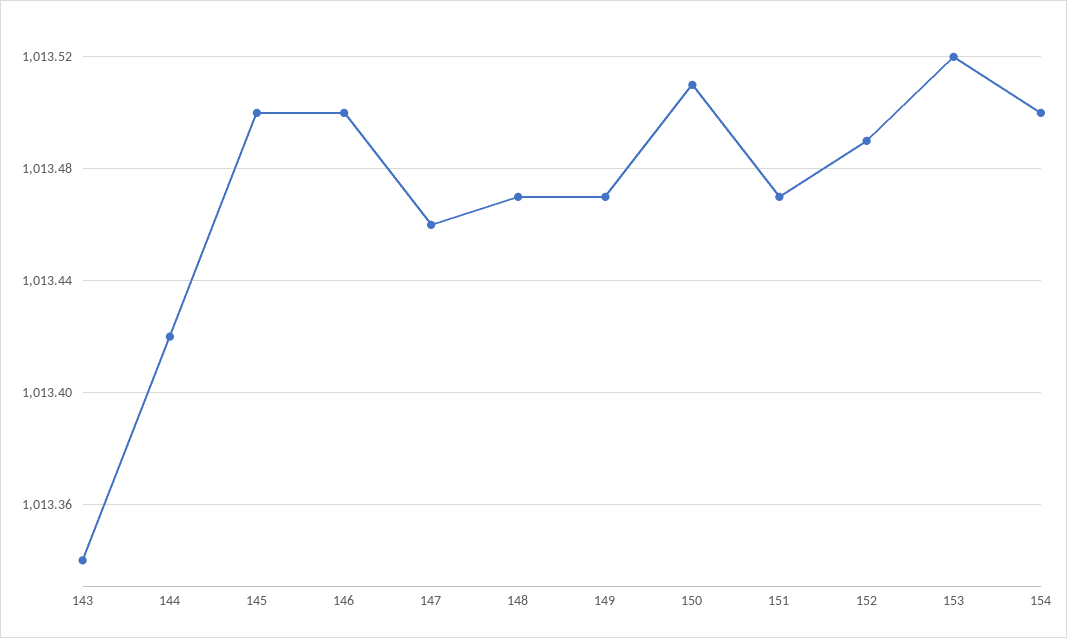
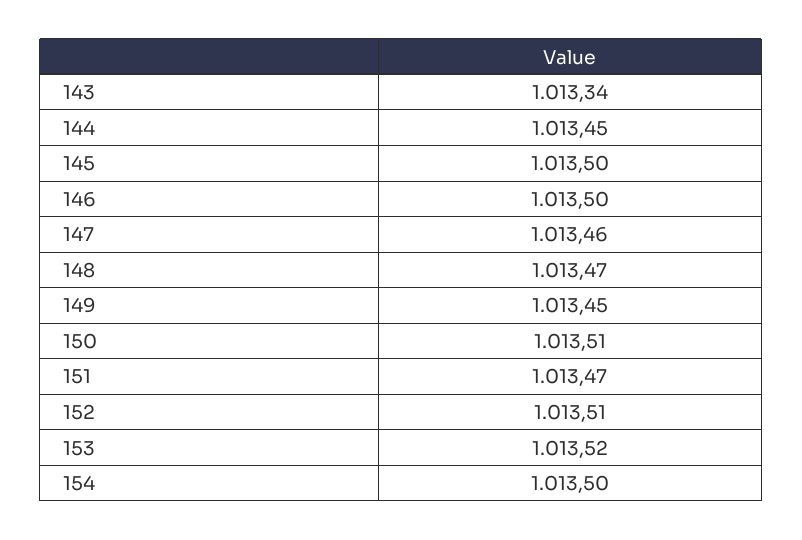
144: 1013.42 -> 1013.45
149: 1013.47 -> 1013.45
152: 1013.49 -> 1013.51

